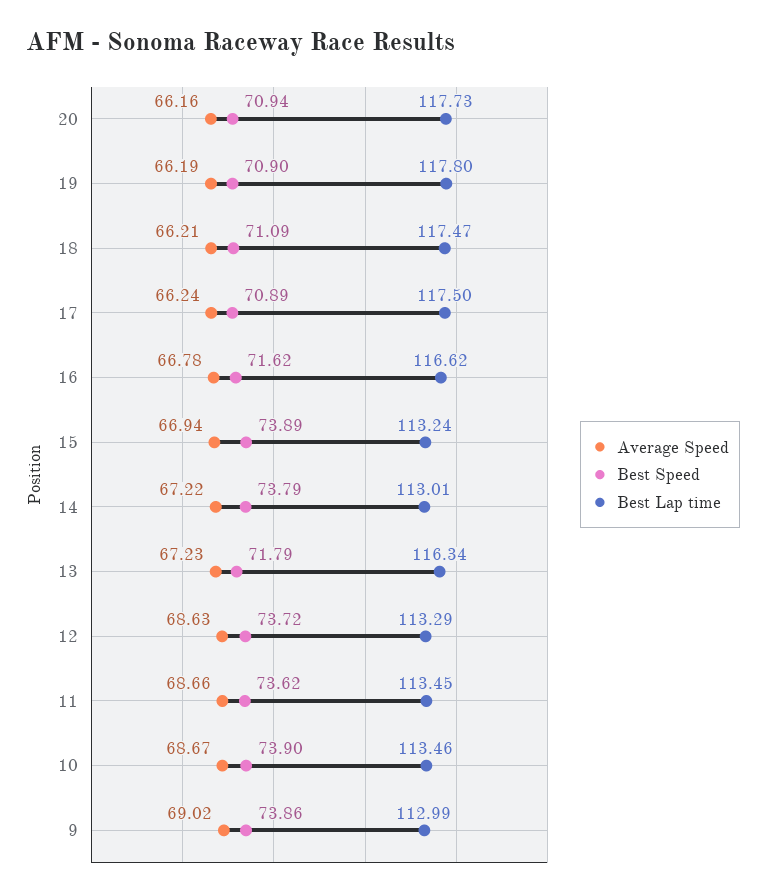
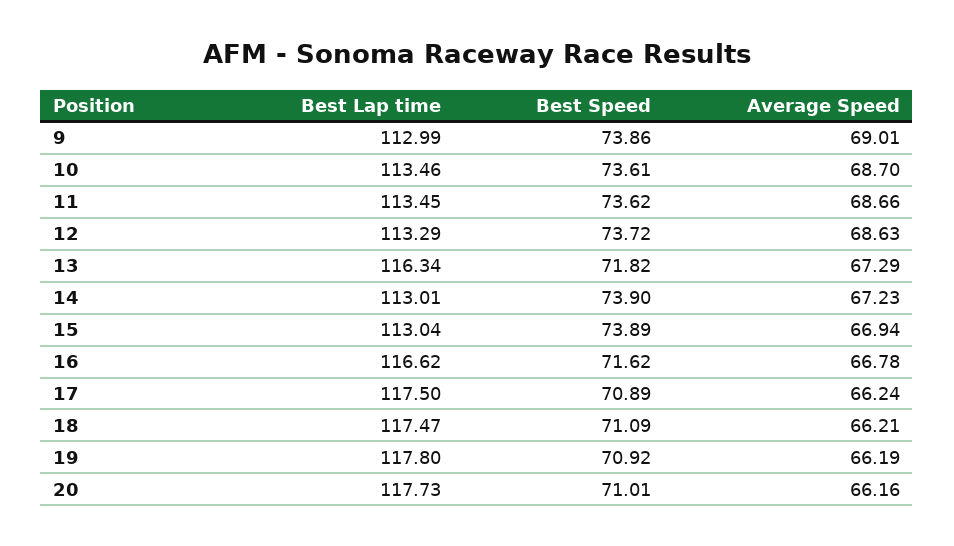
Best Speed, 20: 70.94 -> 71.01
Best Speed, 19: 70.9 -> 70.92
Best Lap time, 15: 113.24 -> 113.04
Average Speed, 14: 67.22 -> 67.23
Best Speed, 14: 73.79 -> 73.9
Average Speed, 13: 67.23 -> 67.29
Best Speed, 13: 71.79 -> 71.82
Average Speed, 10: 68.67 -> 68.7
Best Speed, 10: 73.9 -> 73.61
Average Speed, 9: 69.02 -> 69.01

